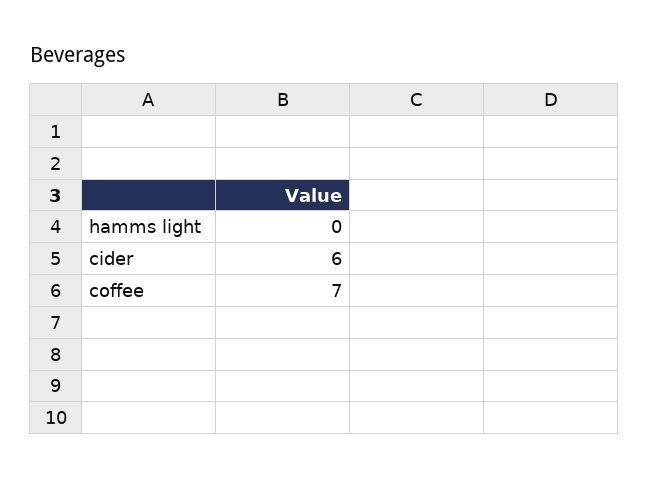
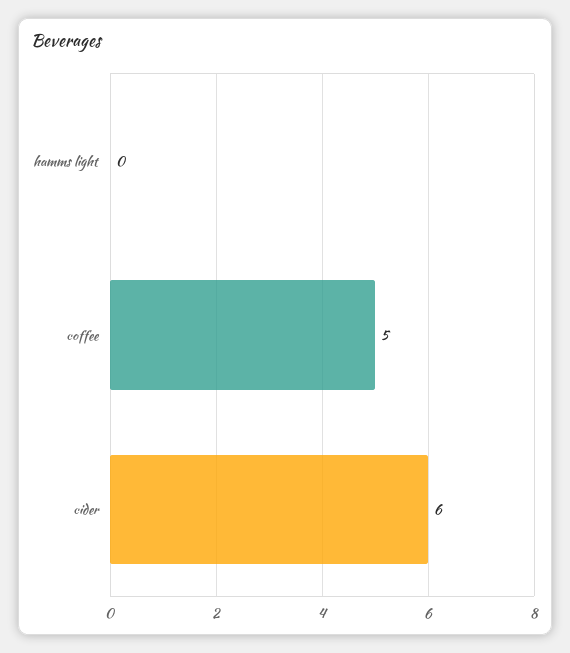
coffee: 7 -> 5

